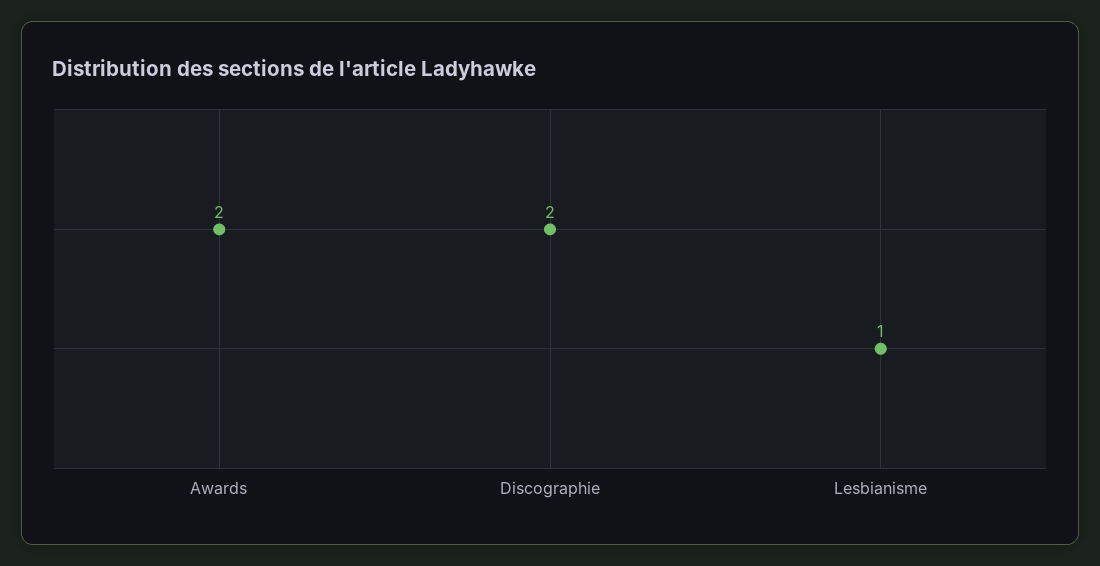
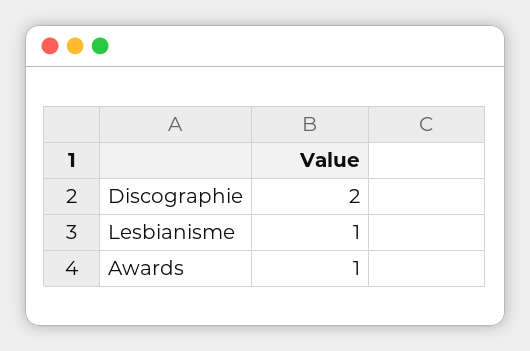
Awards: 2 -> 1

